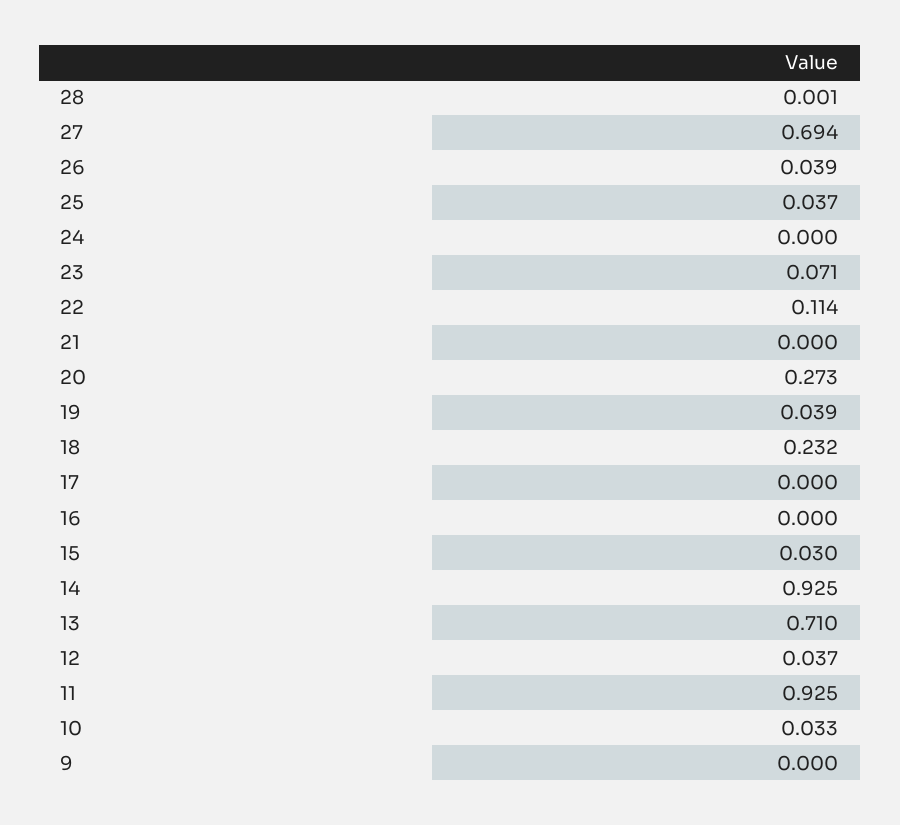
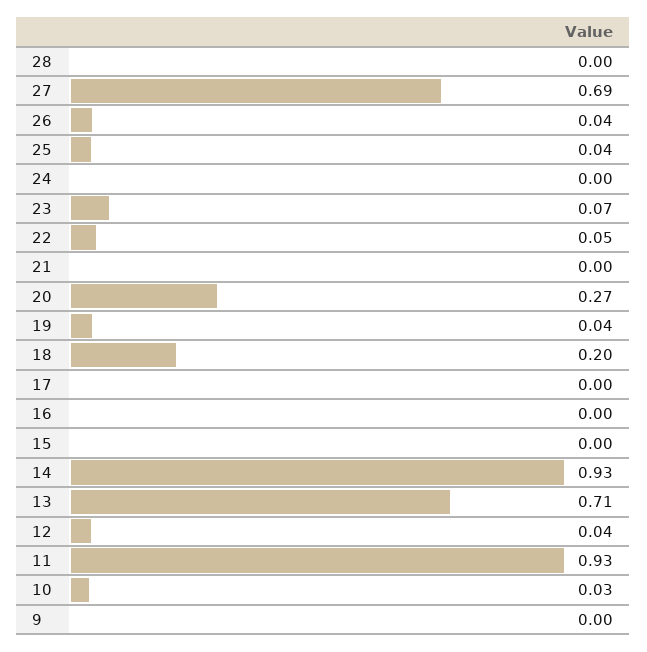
22: 0.114 -> 0.05
18: 0.232 -> 0.2
15: 0.03 -> 0

